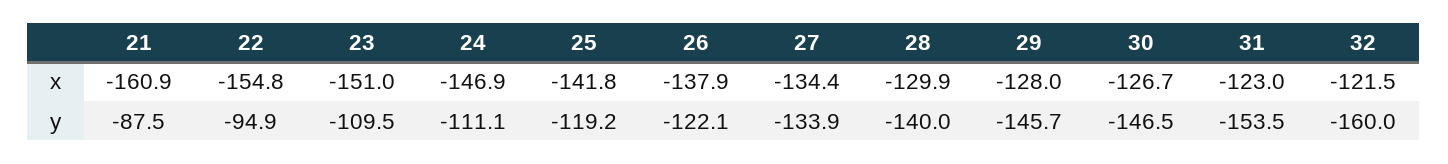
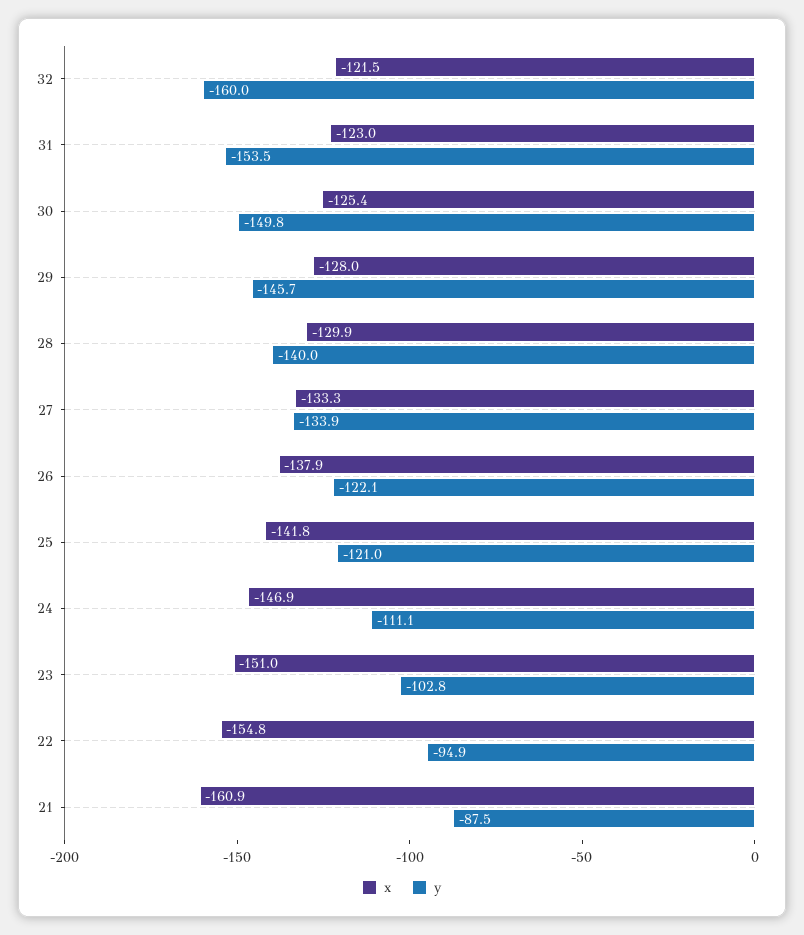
x, 27: -134.4 -> -133.3
x, 30: -126.7 -> -125.4
y, 23: -109.5 -> -102.8
y, 25: -119.2 -> -121
y, 30: -146.5 -> -149.8

